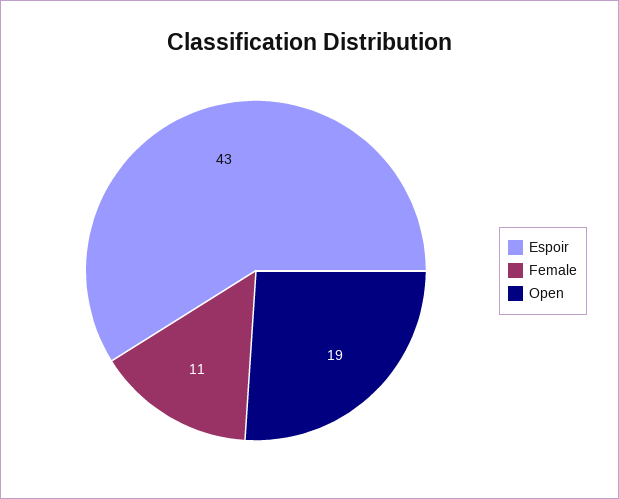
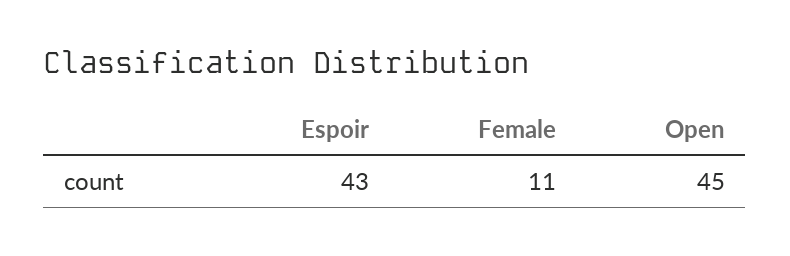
Open: 19 -> 45

